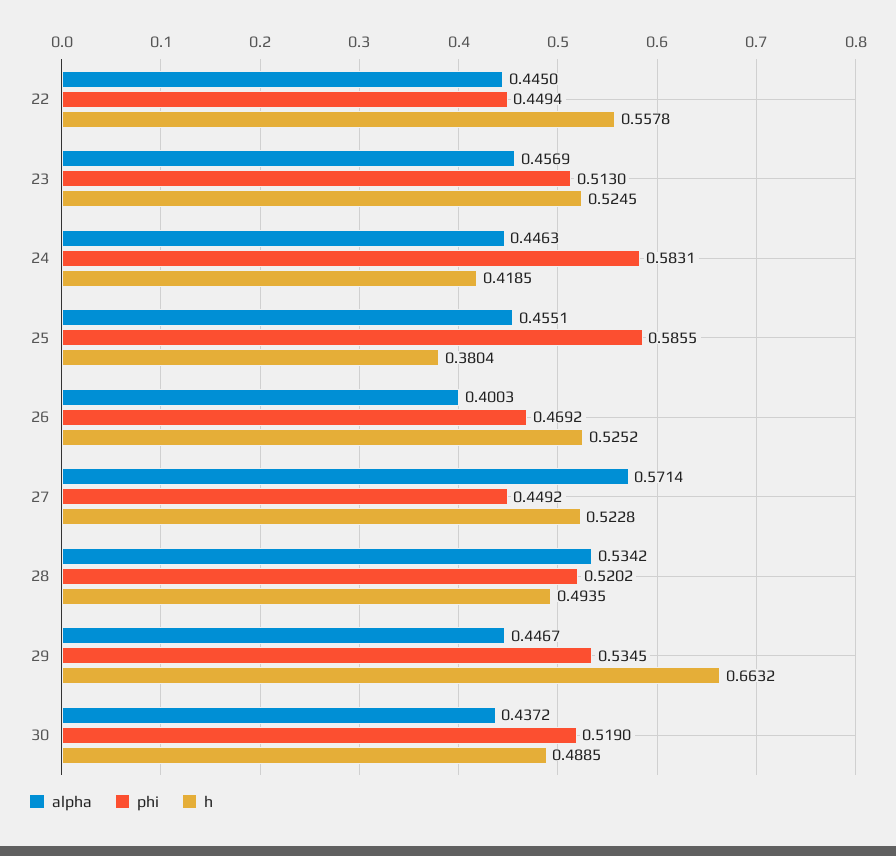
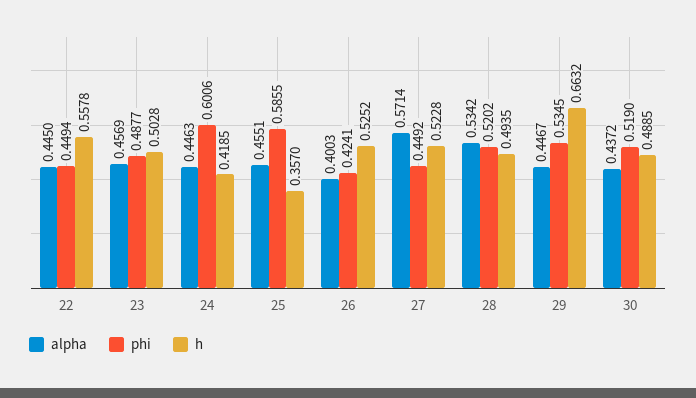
phi, 23: 0.513 -> 0.4877
h, 23: 0.5245 -> 0.5028
phi, 24: 0.5831 -> 0.6006
h, 25: 0.3804 -> 0.357
phi, 26: 0.4692 -> 0.4241

